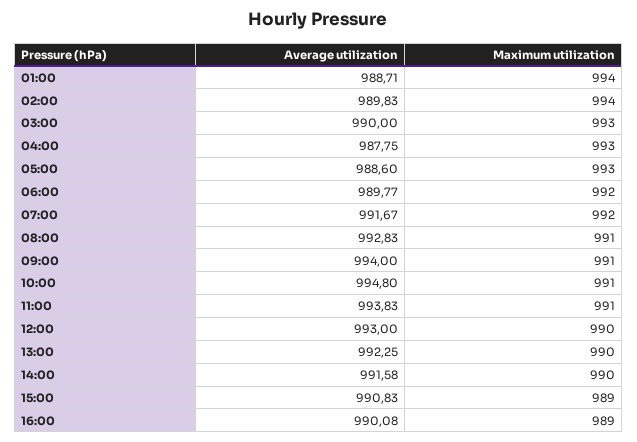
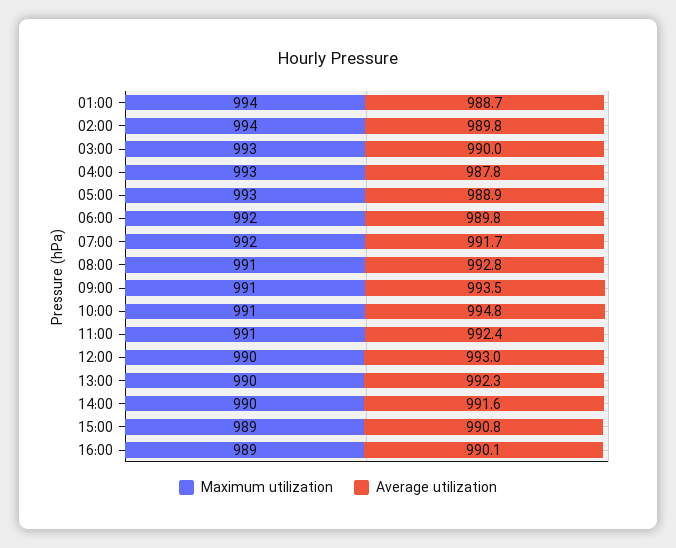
Average utilization, 05:00: 988.6 -> 988.9
Average utilization, 09:00: 994 -> 993.5
Average utilization, 11:00: 993.83 -> 992.4

